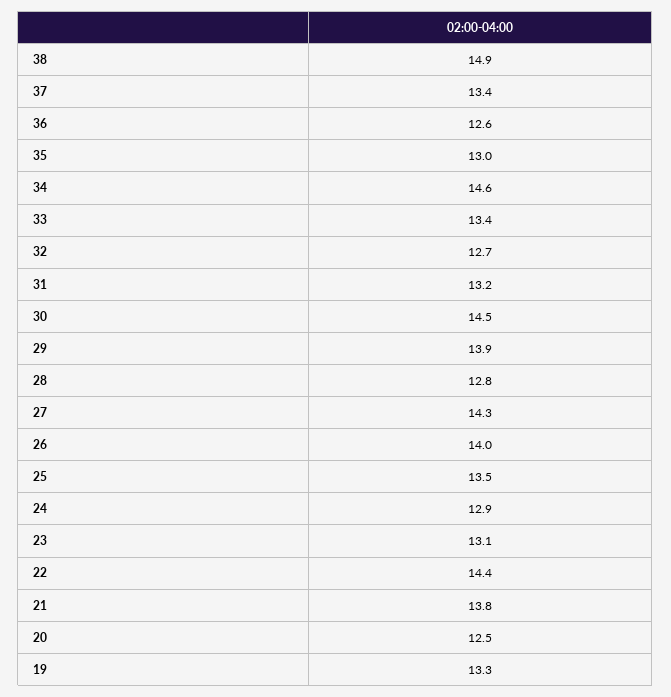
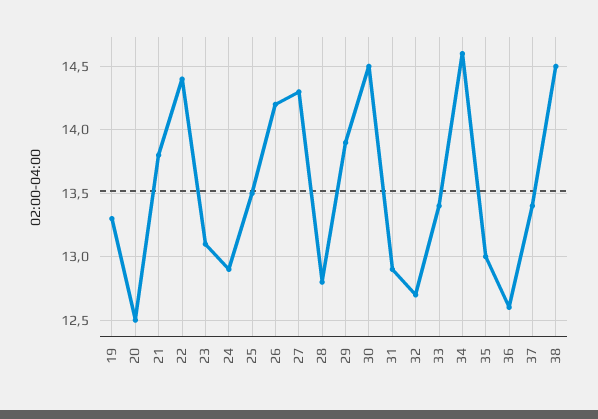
38: 14.9 -> 14.5
31: 13.2 -> 12.9
26: 14 -> 14.2

